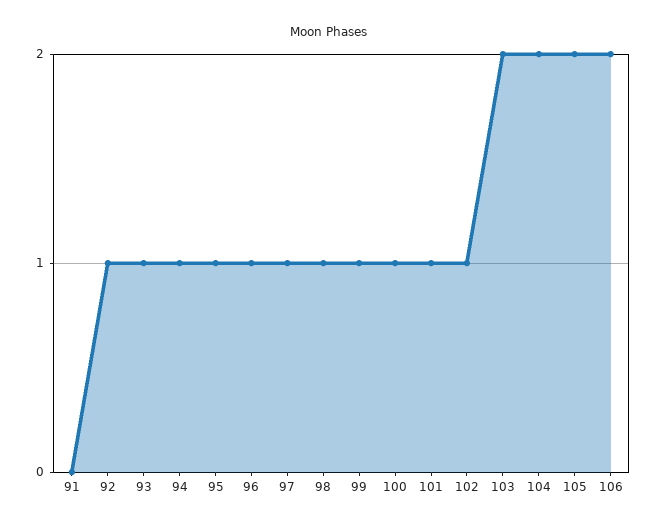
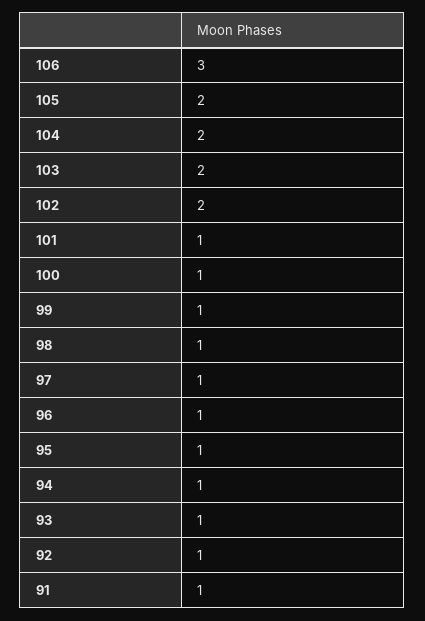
91: 0 -> 1
102: 1 -> 2
106: 2 -> 3

